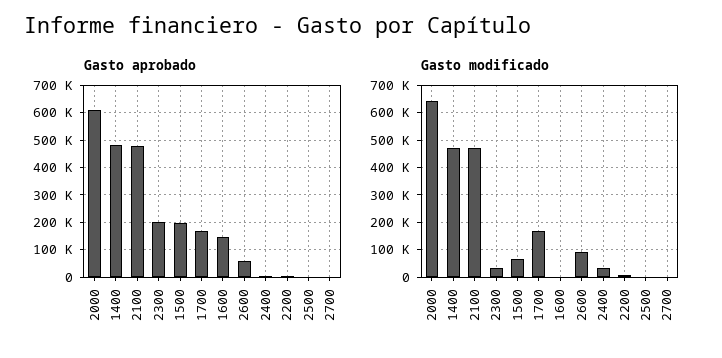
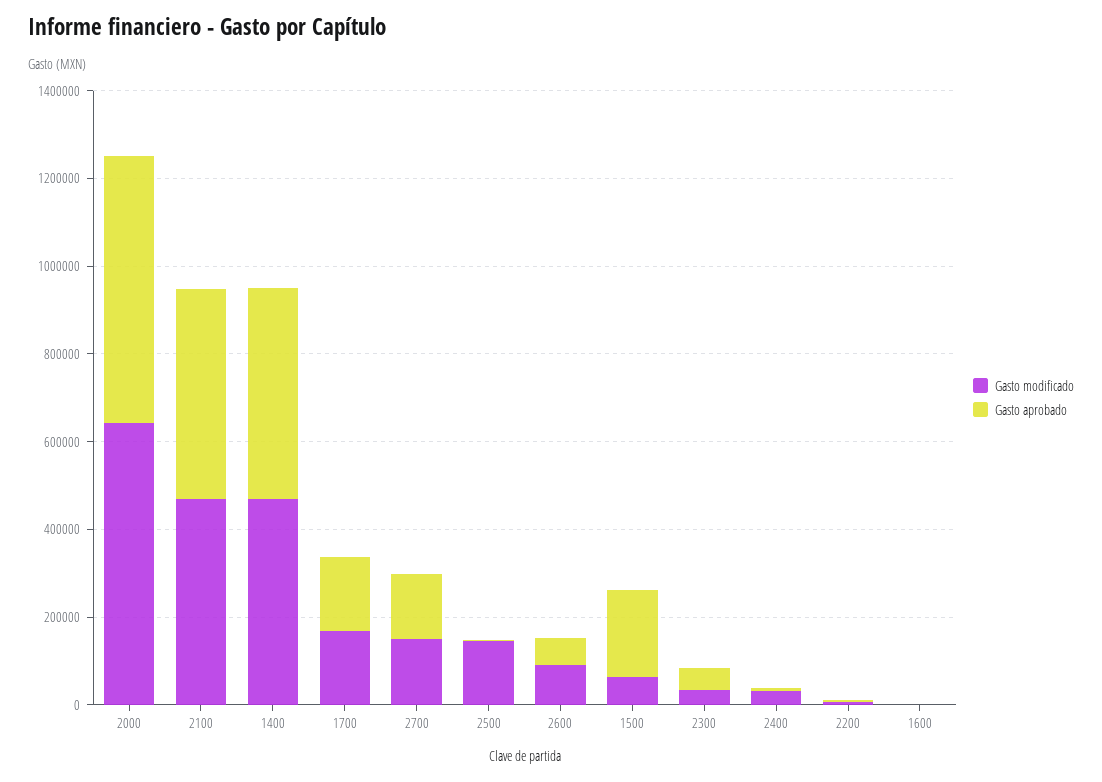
Gasto aprobado, 2300: 200000 -> 50000
Gasto aprobado, 1600: 150000 -> 0
Gasto aprobado, 2700: 0 -> 150000
Gasto modificado, 2500: 0 -> 150000
Gasto modificado, 2700: 0 -> 150000

